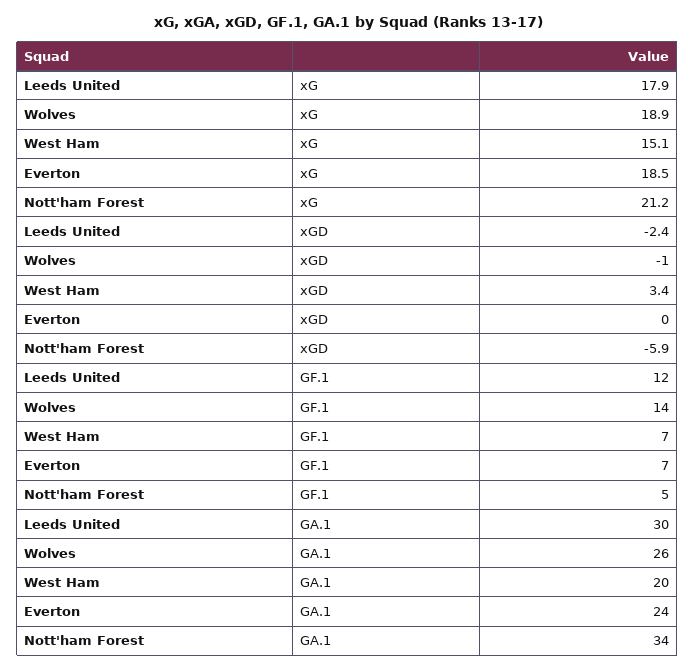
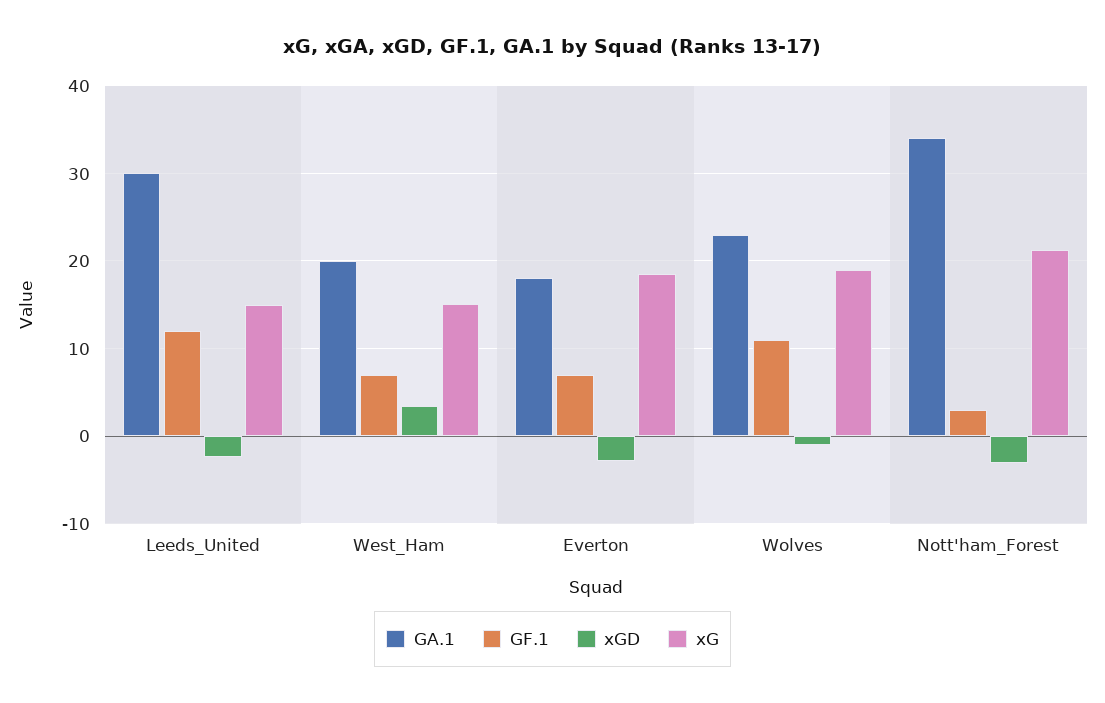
xG, Leeds United: 17.9 -> 15
xGD, Everton: 0 -> -3
xGD, Nott'ham Forest: -5.9 -> -3
GF.1, Wolves: 14 -> 11
GF.1, Nott'ham Forest: 5 -> 3
GA.1, Wolves: 26 -> 23
GA.1, Everton: 24 -> 18

